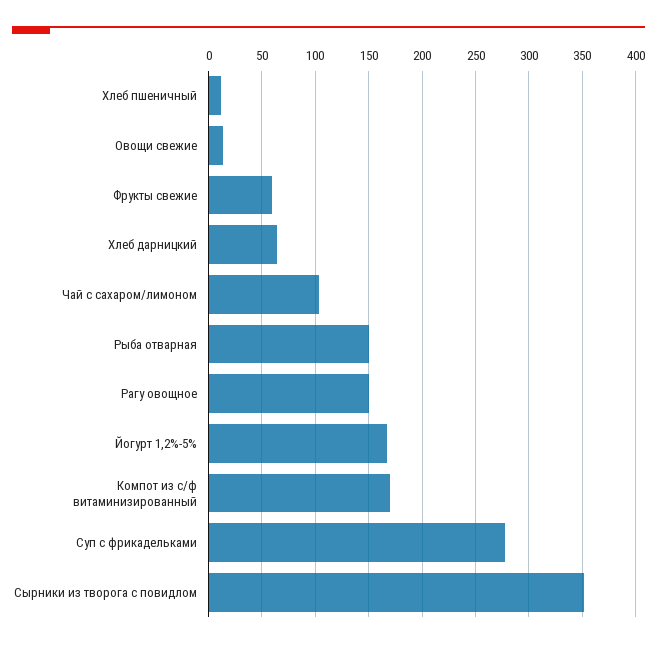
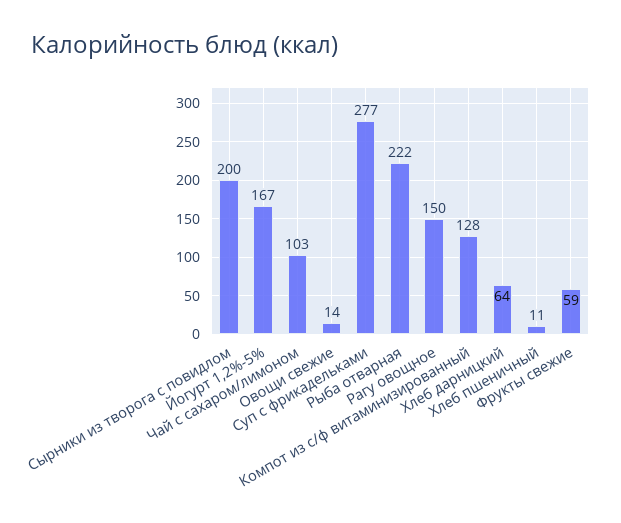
Рыба отварная: 150 -> 222
Компот из с/ф витаминизированный: 170 -> 128
Сырники из творога с повидлом: 350 -> 200

